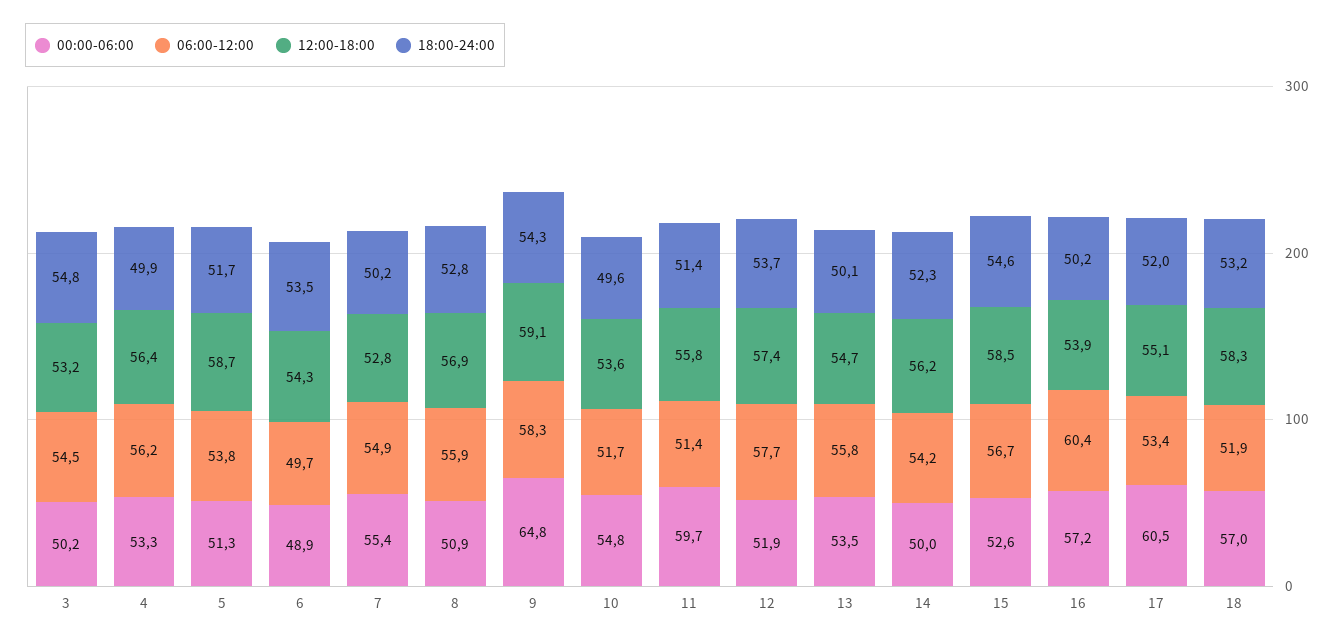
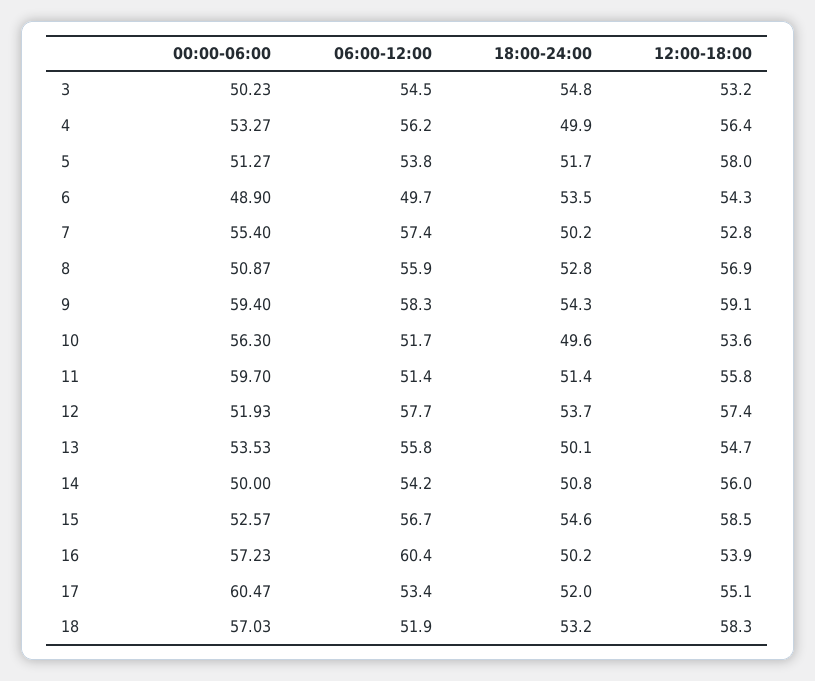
12:00-18:00, 5: 58.7 -> 58
06:00-12:00, 7: 54.9 -> 57.4
00:00-06:00, 9: 64.8 -> 59.4
00:00-06:00, 10: 54.8 -> 56.3
12:00-18:00, 14: 56.2 -> 56
18:00-24:00, 14: 52.3 -> 50.8

